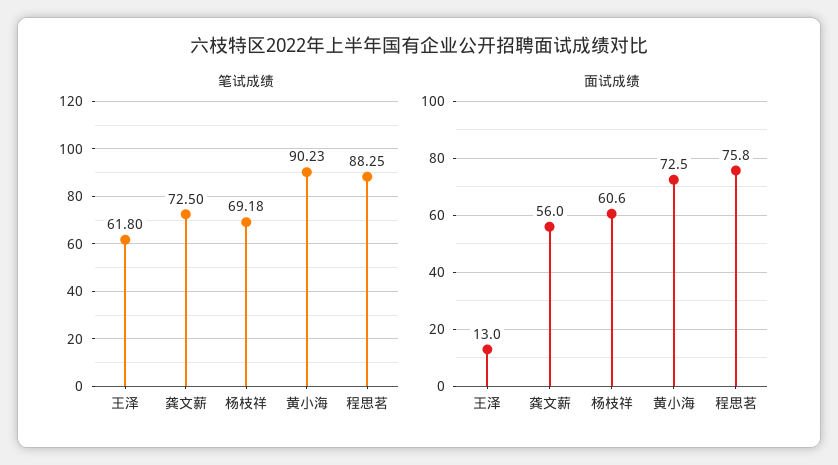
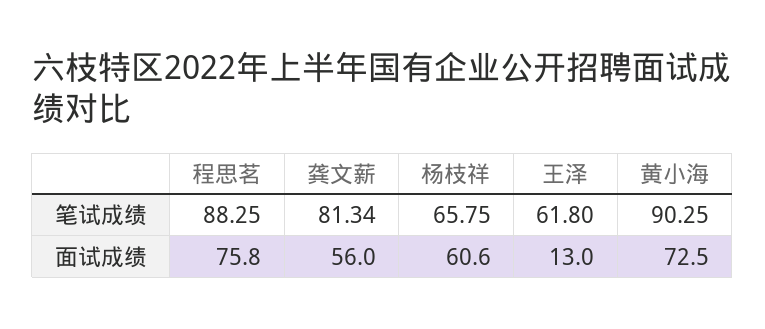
笔试成绩, 龚文薪: 72.5 -> 81.34
笔试成绩, 杨枝祥: 69.18 -> 65.75
笔试成绩, 黄小海: 90.23 -> 90.25

